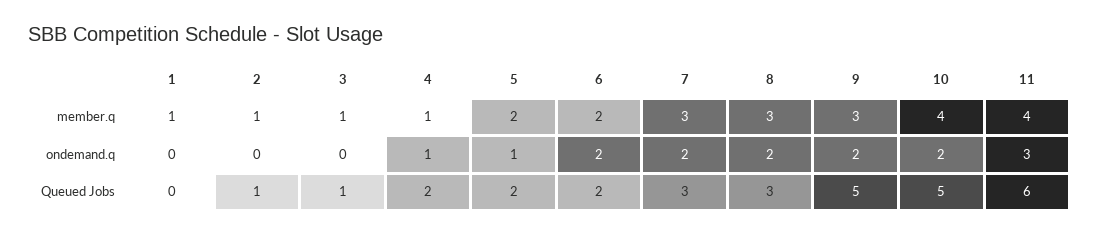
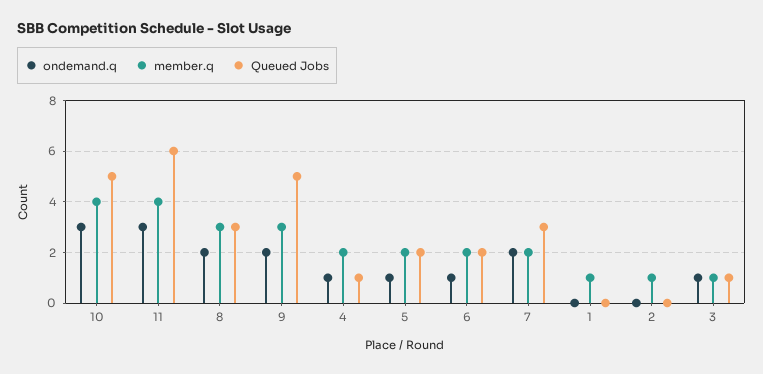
member.q, 4: 1 -> 2
member.q, 7: 3 -> 2
ondemand.q, 3: 0 -> 1
ondemand.q, 6: 2 -> 1
ondemand.q, 10: 2 -> 3
Queued Jobs, 2: 1 -> 0
Queued Jobs, 4: 2 -> 1

